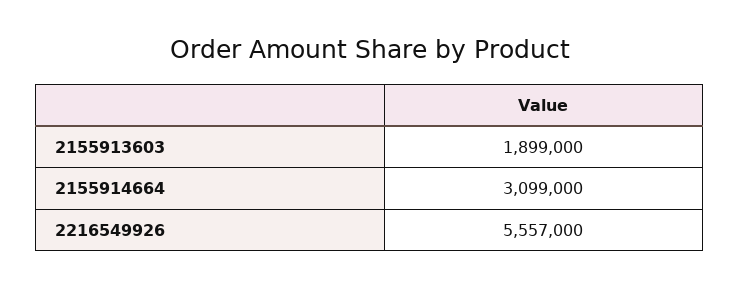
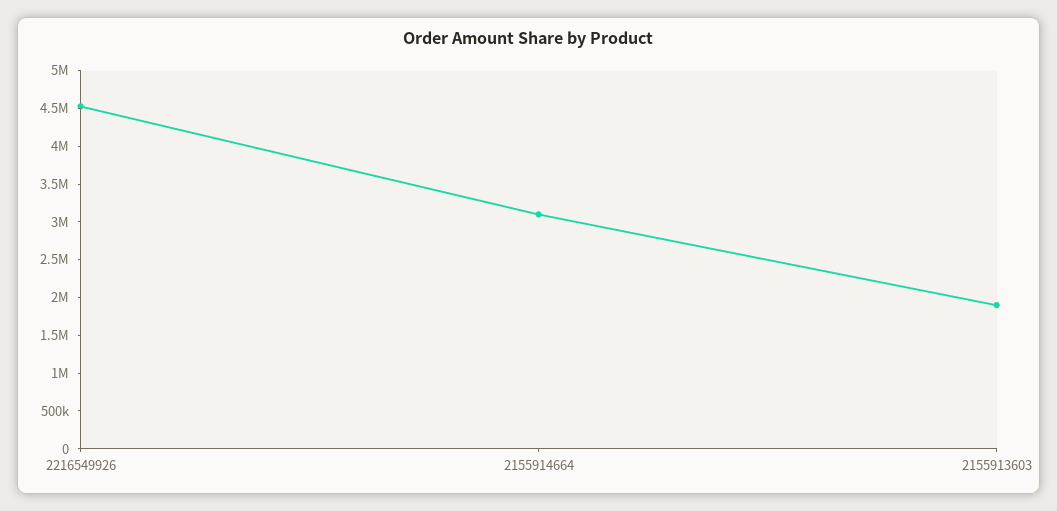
2216549926: 5557000 -> 4500000

